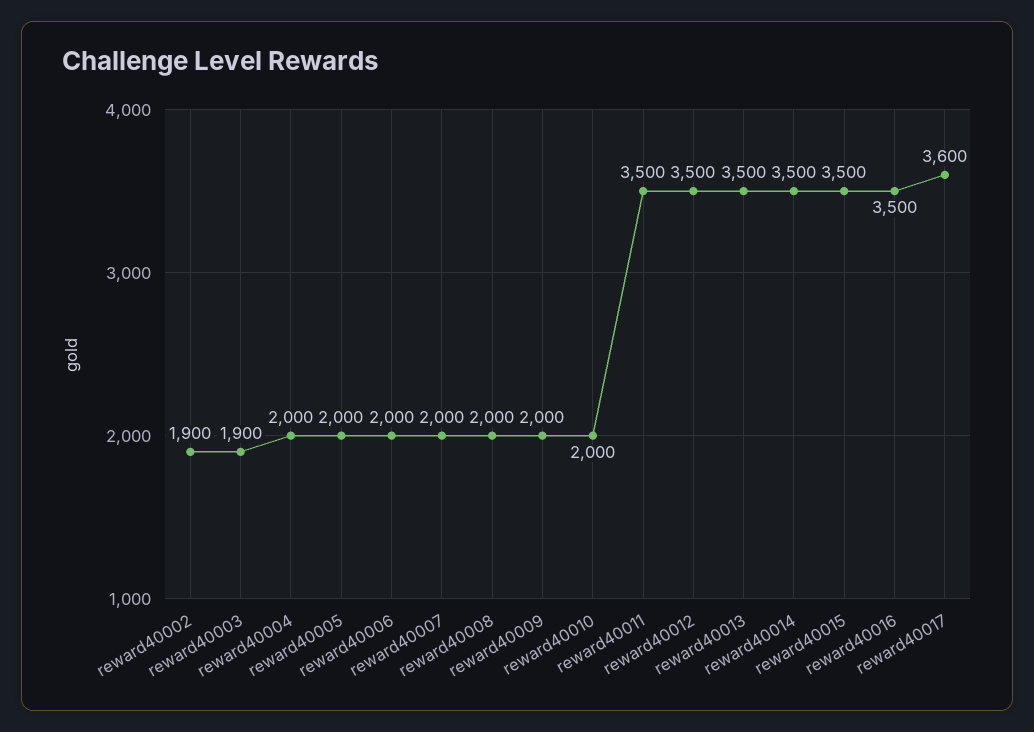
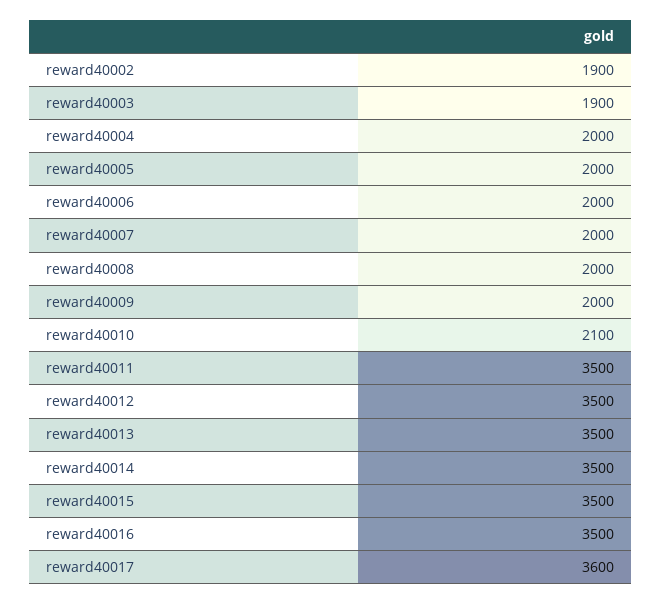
reward40010: 2000 -> 2100

